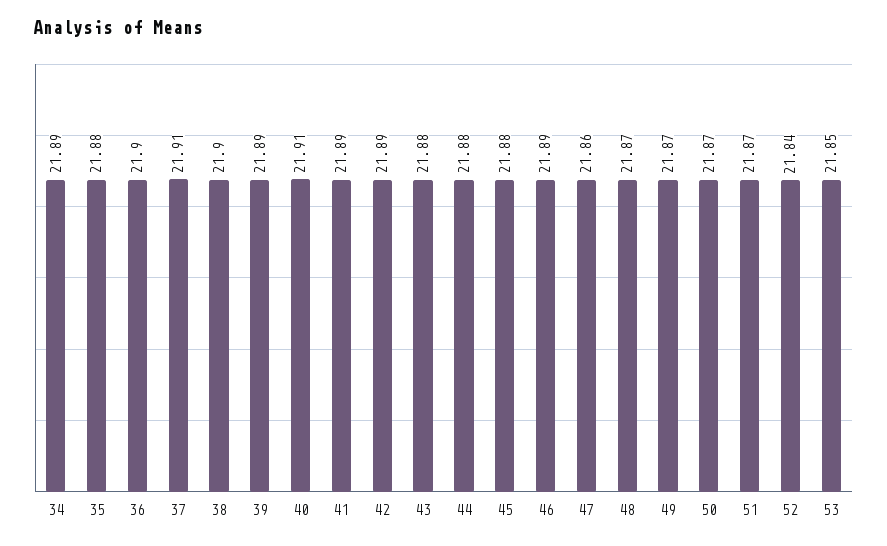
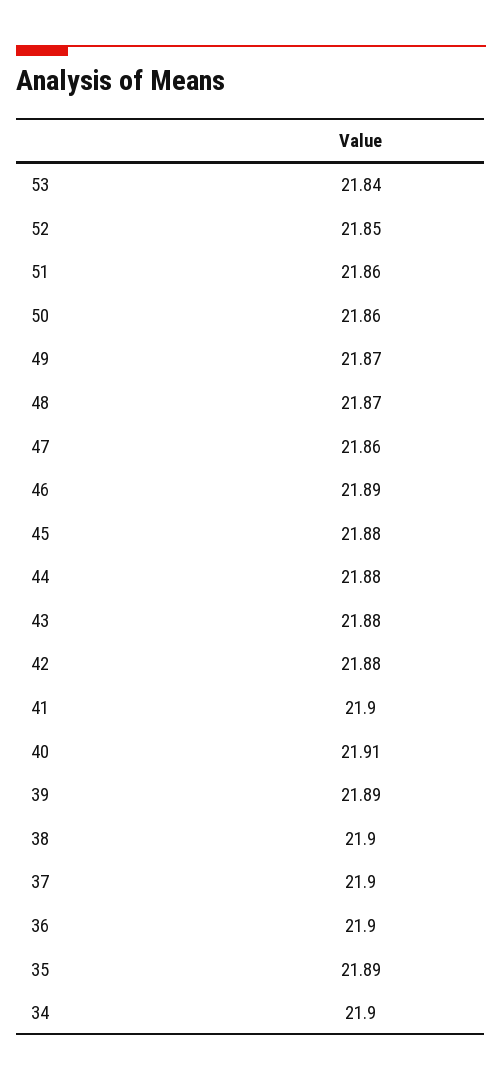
34: 21.89 -> 21.9
35: 21.88 -> 21.89
37: 21.91 -> 21.9
41: 21.89 -> 21.9
42: 21.89 -> 21.88
50: 21.87 -> 21.86
51: 21.87 -> 21.86
52: 21.84 -> 21.85
53: 21.85 -> 21.84

